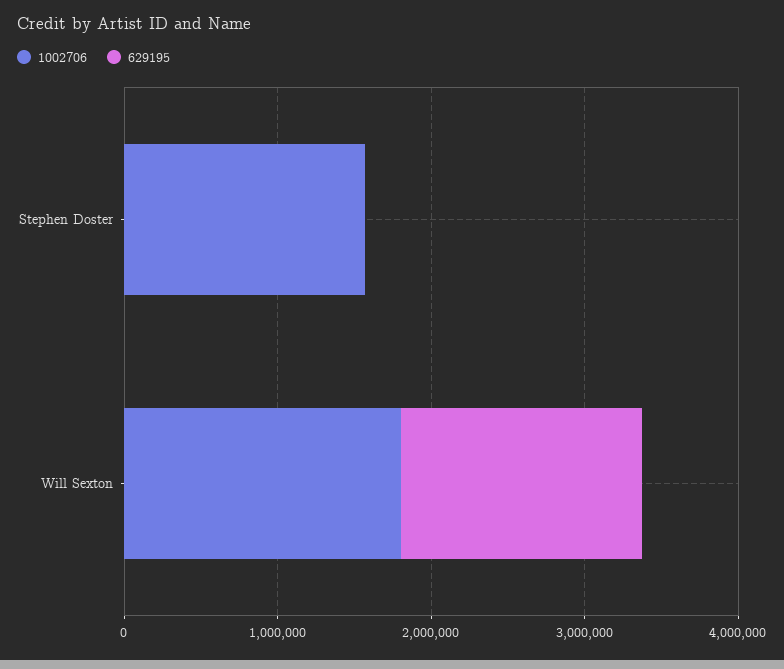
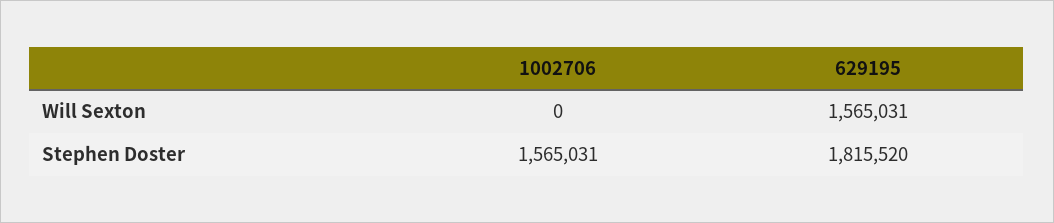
629195, Stephen Doster: 0 -> 1815520
1002706, Will Sexton: 1800000 -> 0

